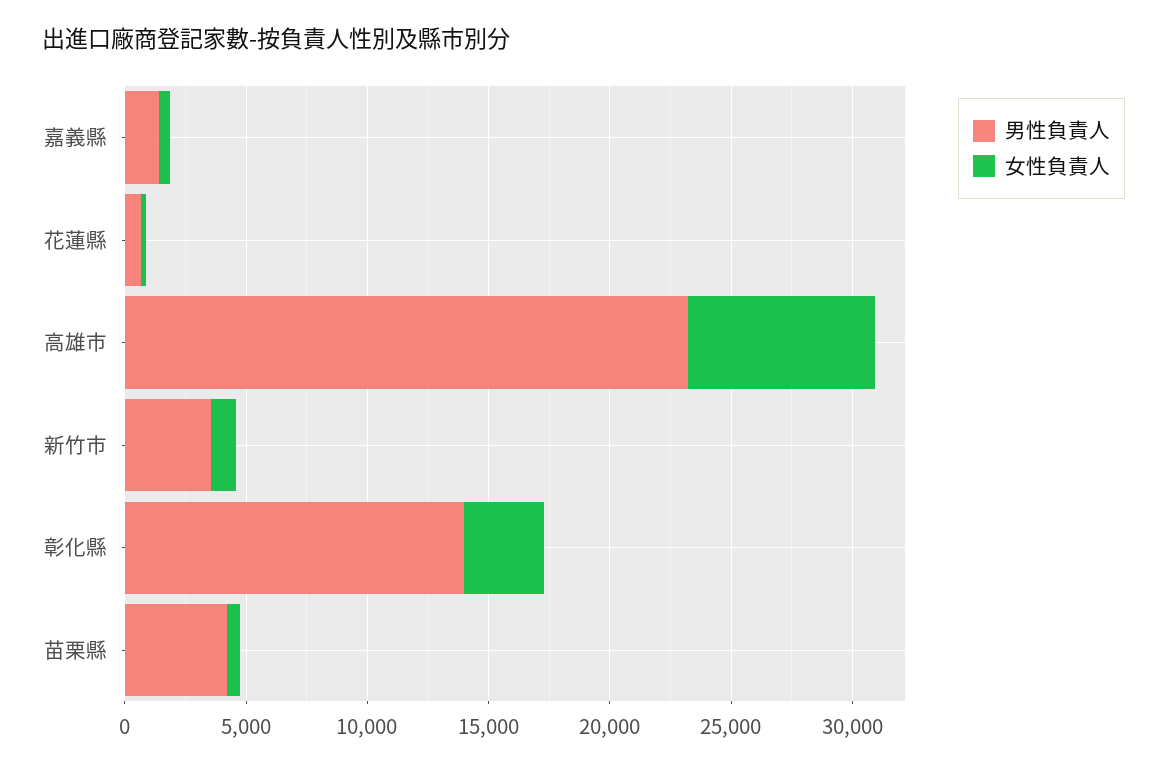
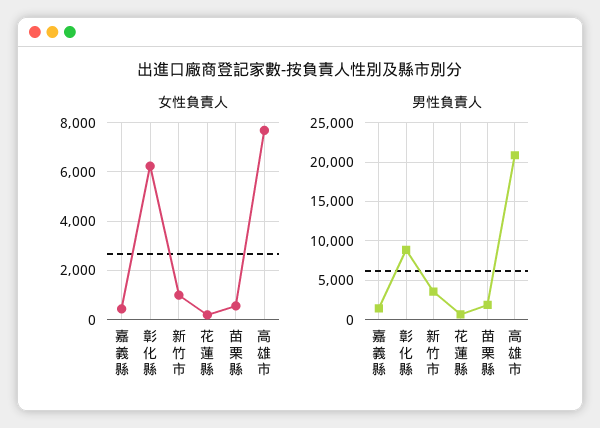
男性負責人, 高雄市: 23000 -> 21000
男性負責人, 彰化縣: 14000 -> 9000
女性負責人, 彰化縣: 3000 -> 6250
男性負責人, 苗栗縣: 4000 -> 2000

